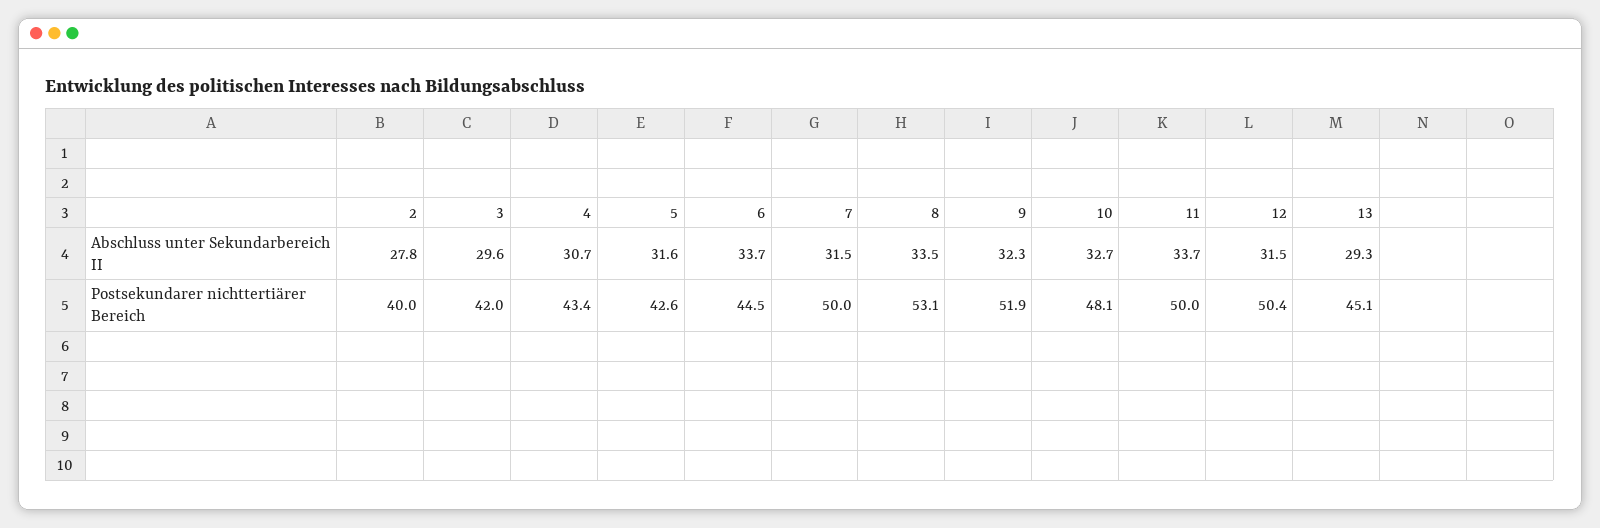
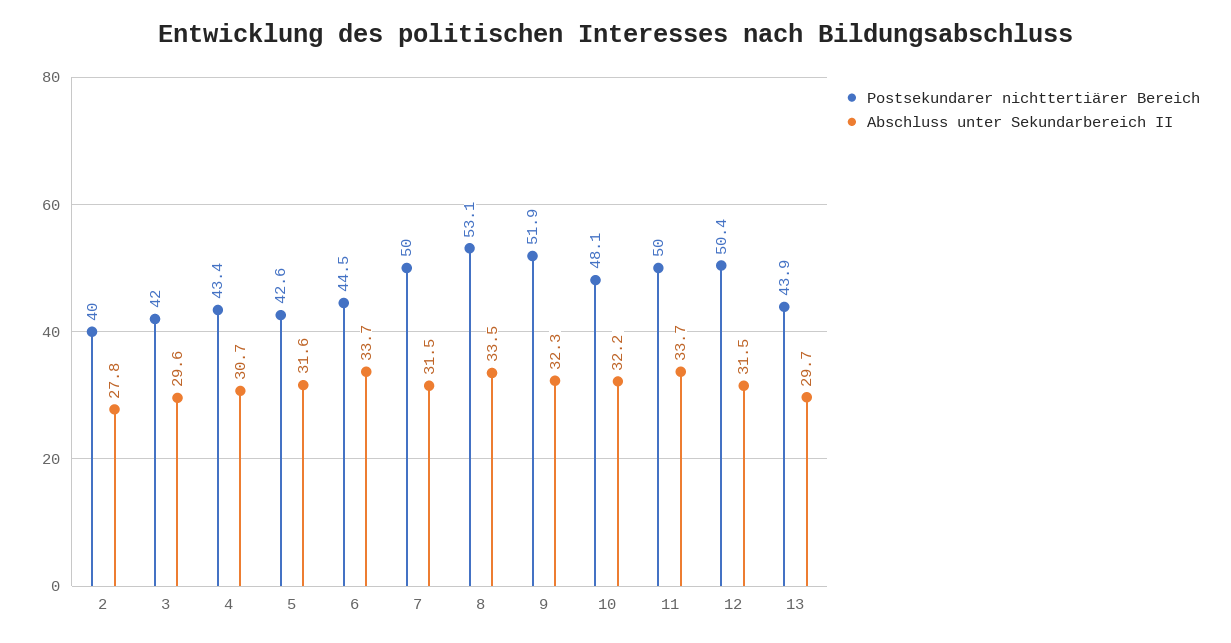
Abschluss unter Sekundarbereich II, 10: 32.7 -> 32.2
Abschluss unter Sekundarbereich II, 13: 29.3 -> 29.7
Postsekundarer nichttertiärer Bereich, 13: 45.1 -> 43.9

